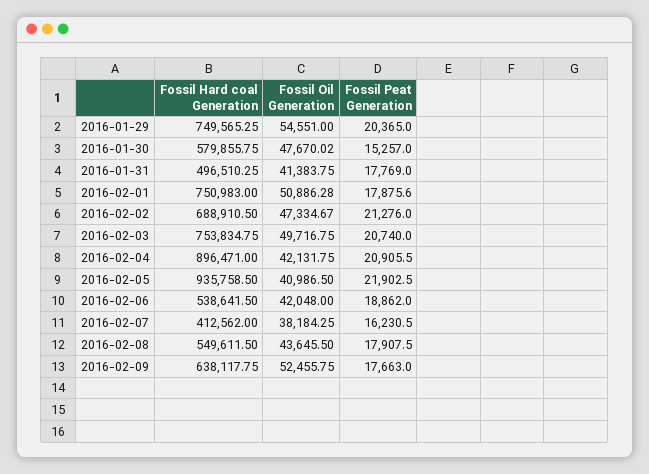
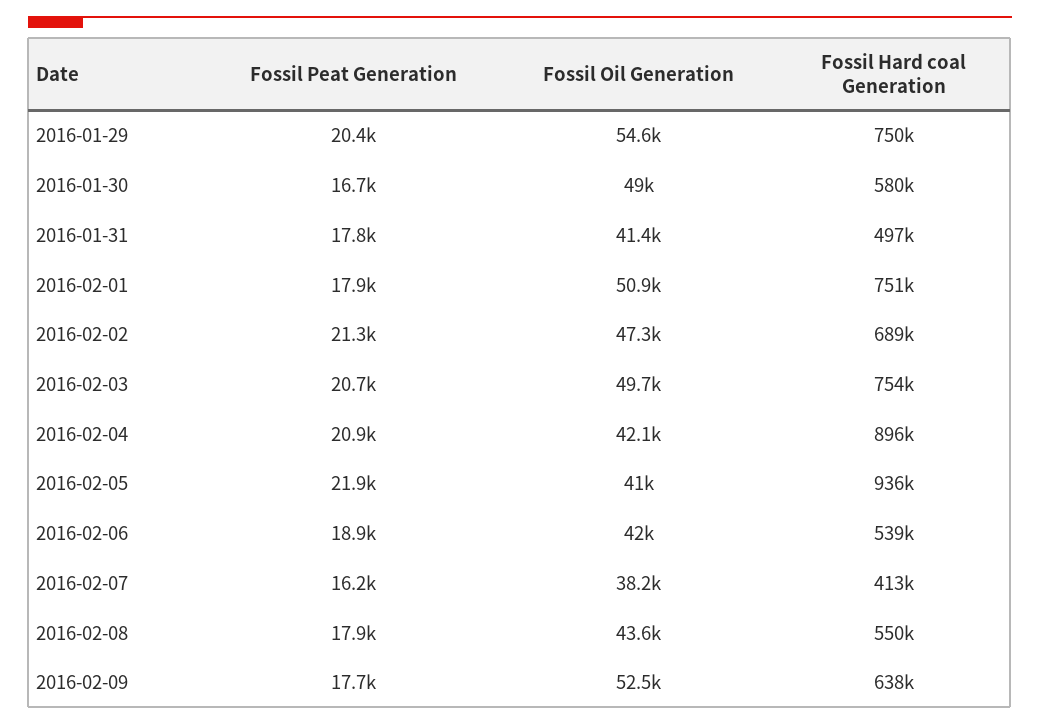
Fossil Oil Generation, 2016-01-30: 47670.02 -> 49000
Fossil Peat Generation, 2016-01-30: 15257 -> 16700

